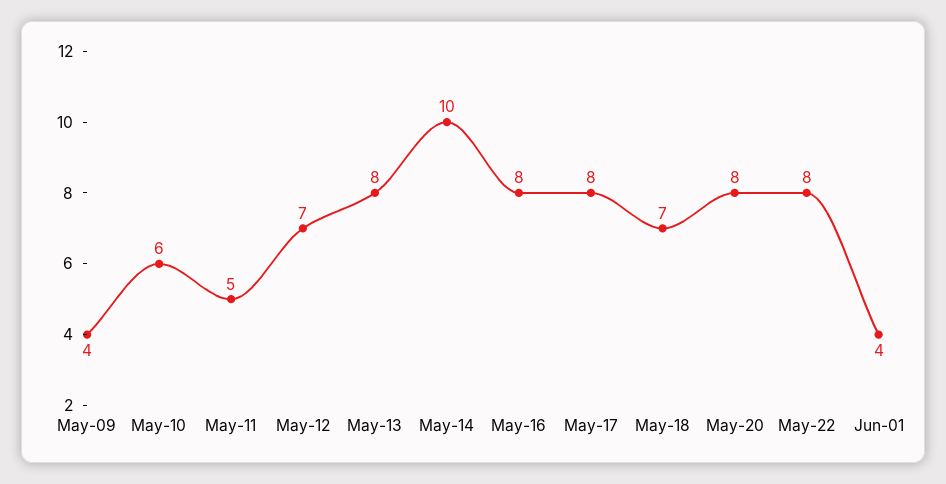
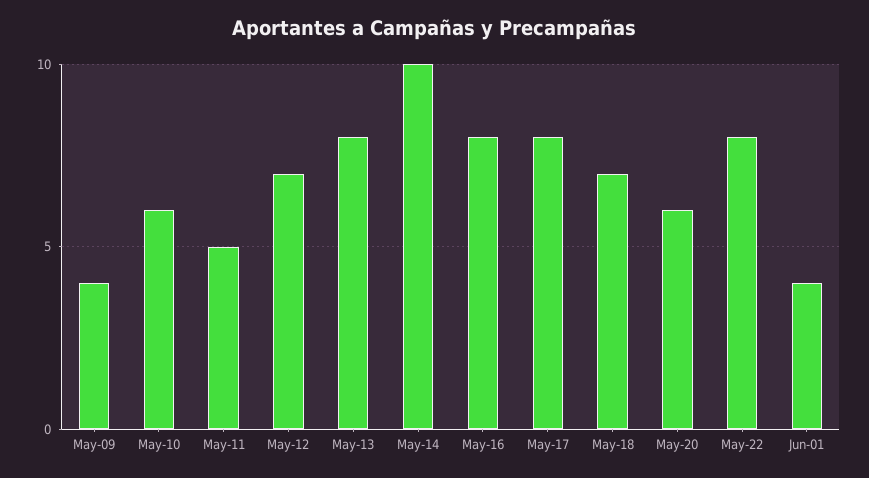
May-20: 8 -> 6

